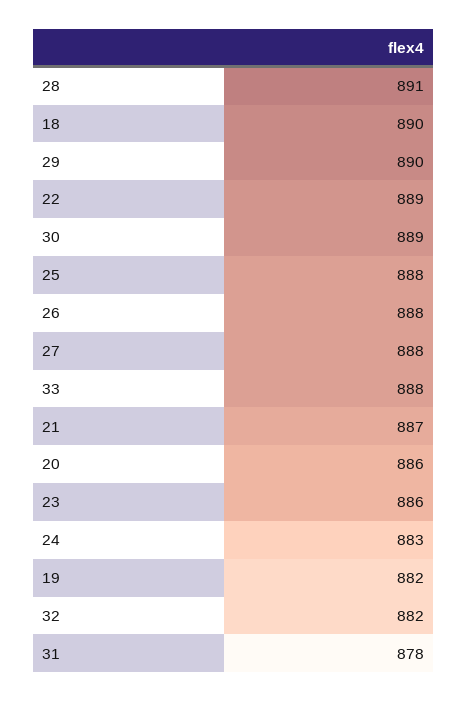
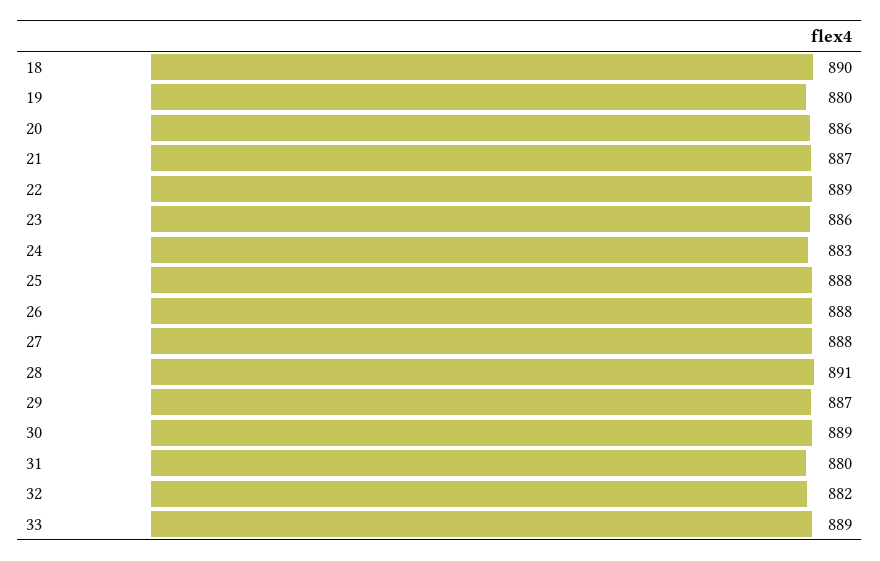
29: 890 -> 887
33: 888 -> 889
19: 882 -> 880
31: 878 -> 880

